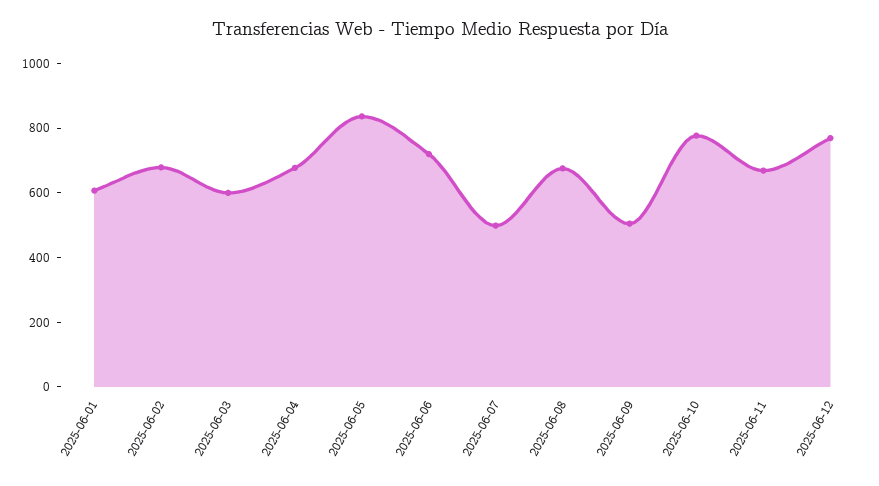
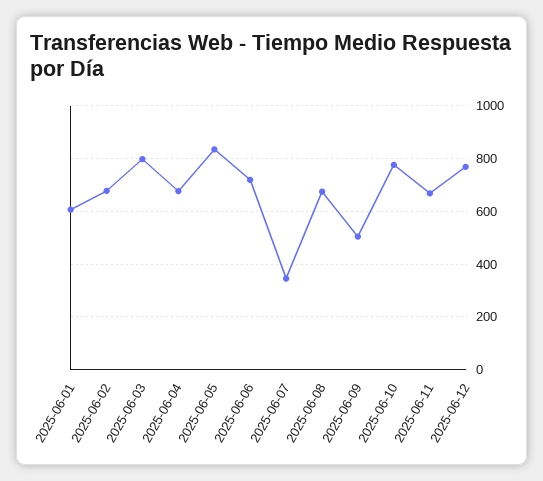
2025-06-03: 600 -> 800
2025-06-07: 500 -> 350

